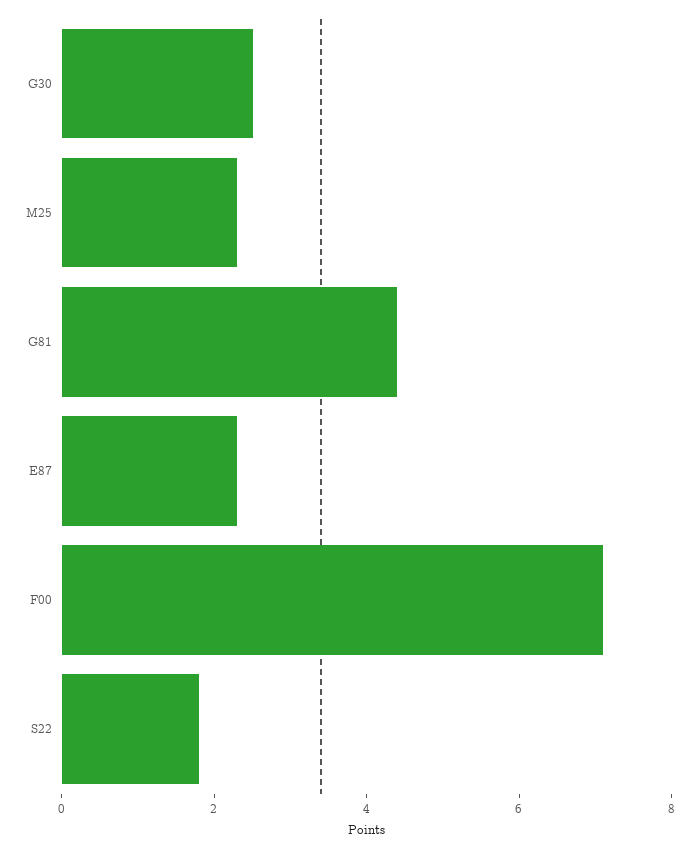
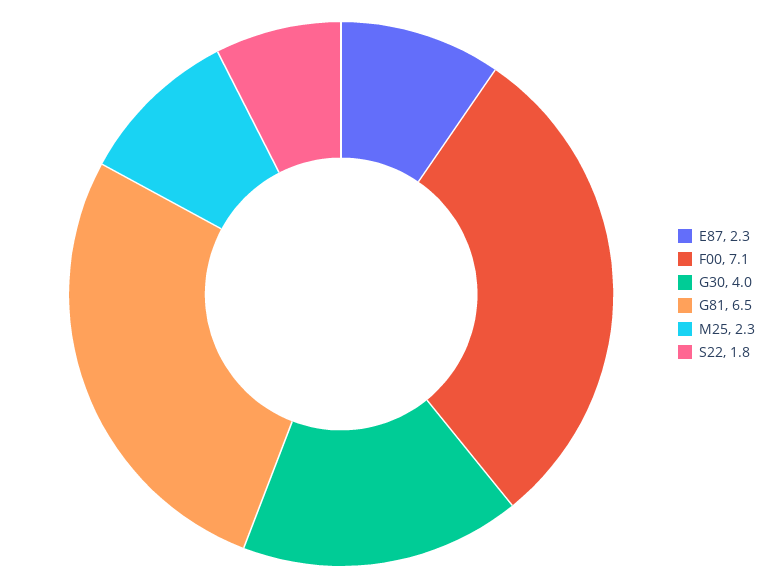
G30: 2.5 -> 4
G81: 4.5 -> 6.5

